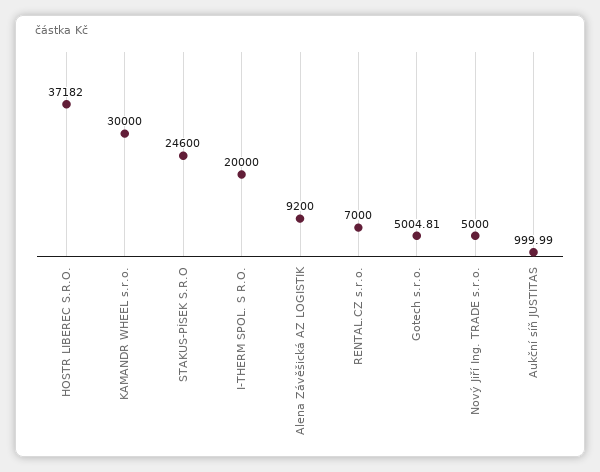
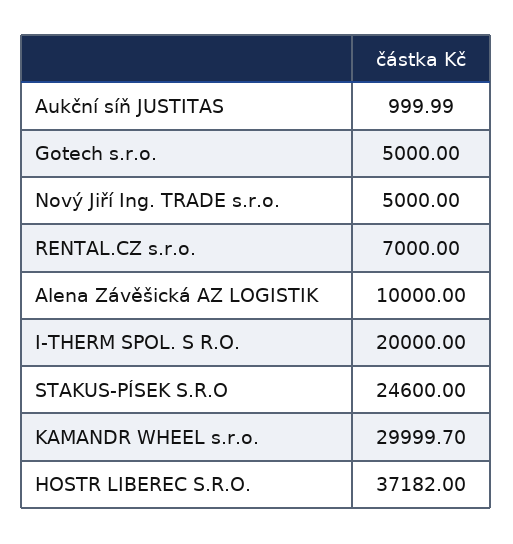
KAMANDR WHEEL s.r.o.: 30000 -> 29999.7
Alena Závěšická AZ LOGISTIK: 9200 -> 10000
Gotech s.r.o.: 5004.81 -> 5000

